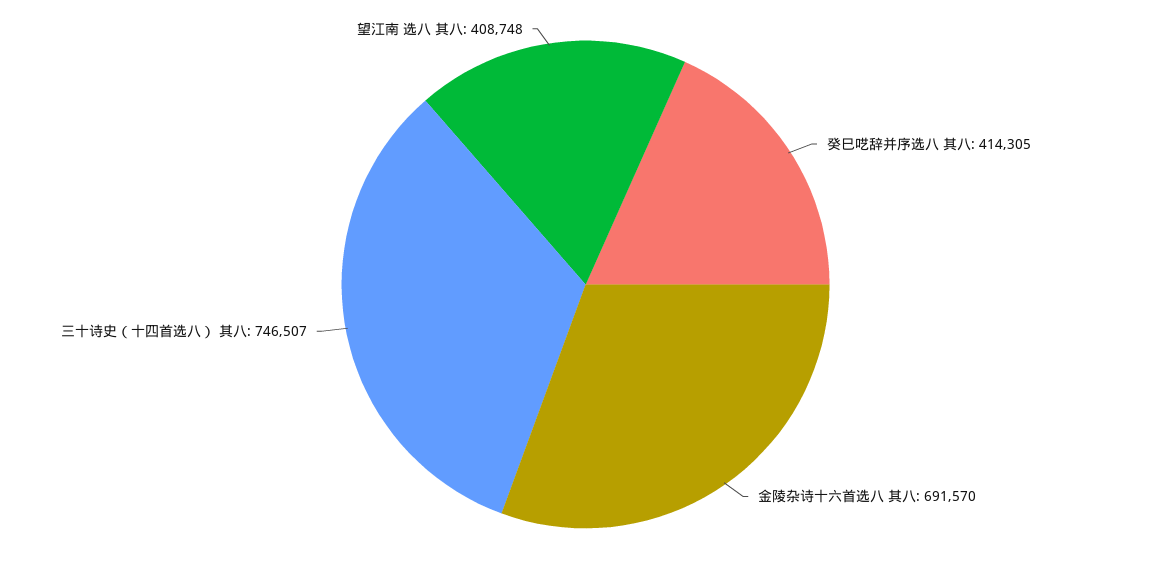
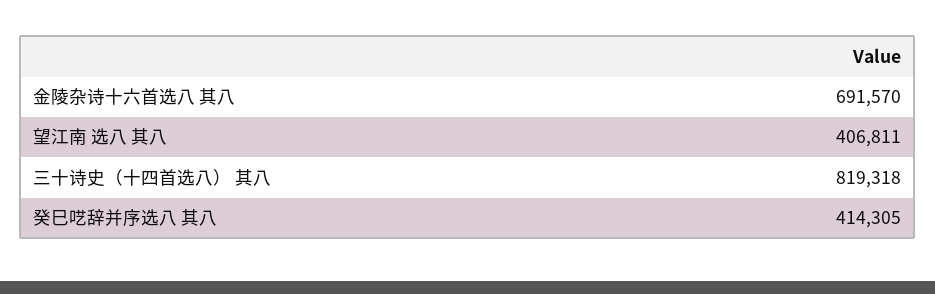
三十诗史（十四首选八） 其八: 746507 -> 819318
望江南 选八 其八: 408748 -> 406811

